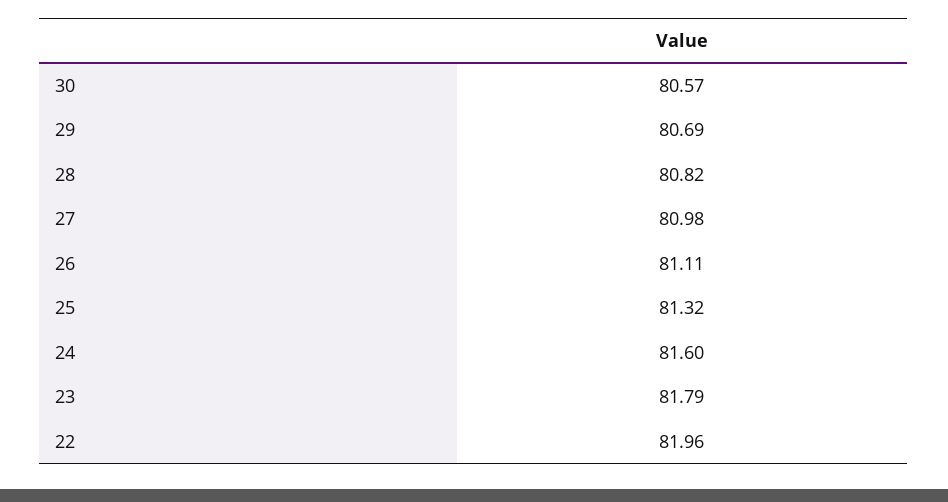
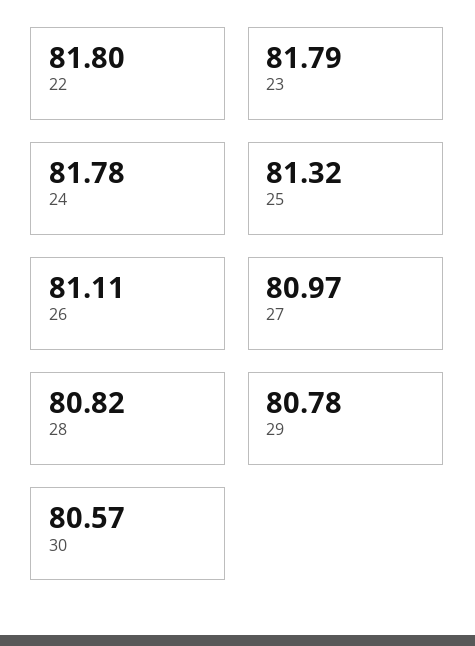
29: 80.69 -> 80.78
27: 80.98 -> 80.97
24: 81.6 -> 81.78
22: 81.96 -> 81.8

